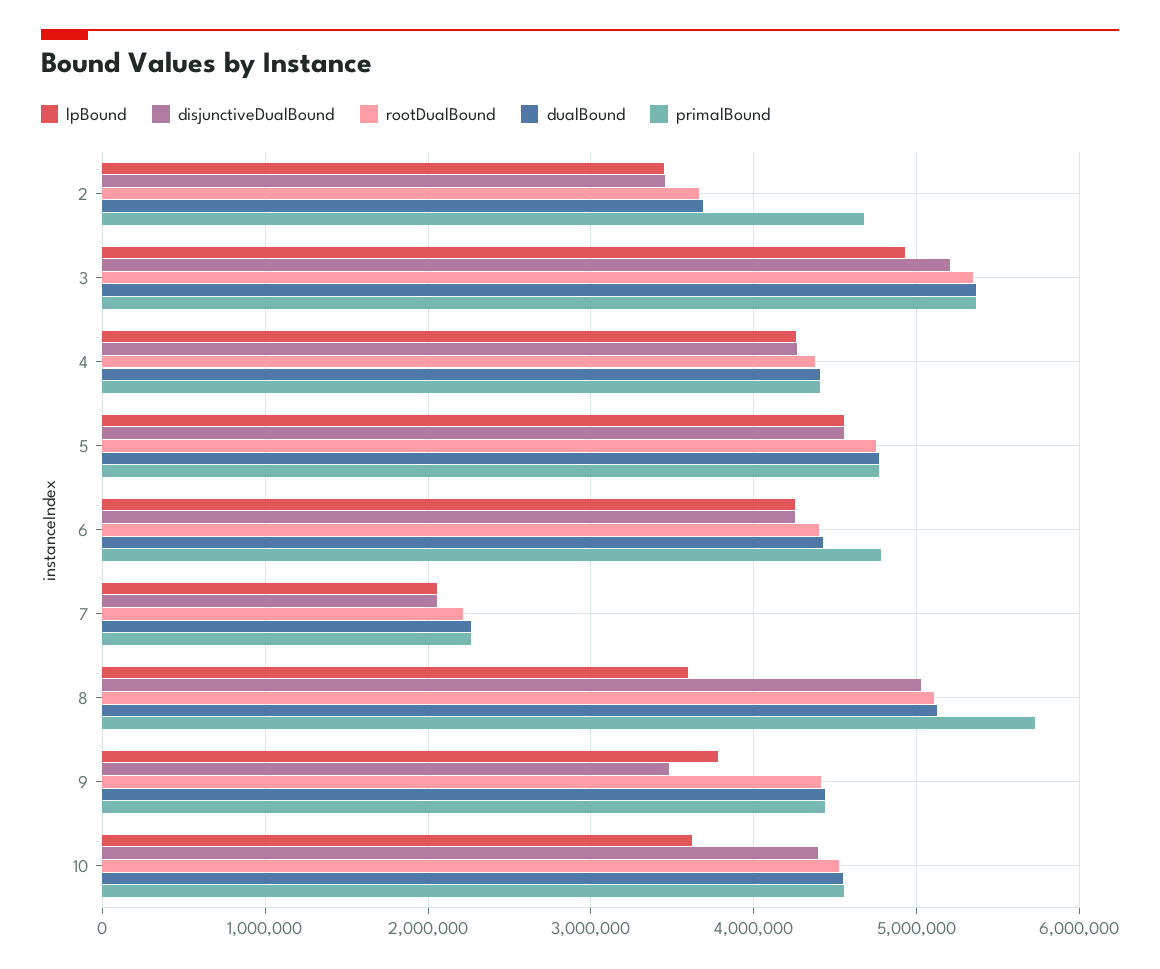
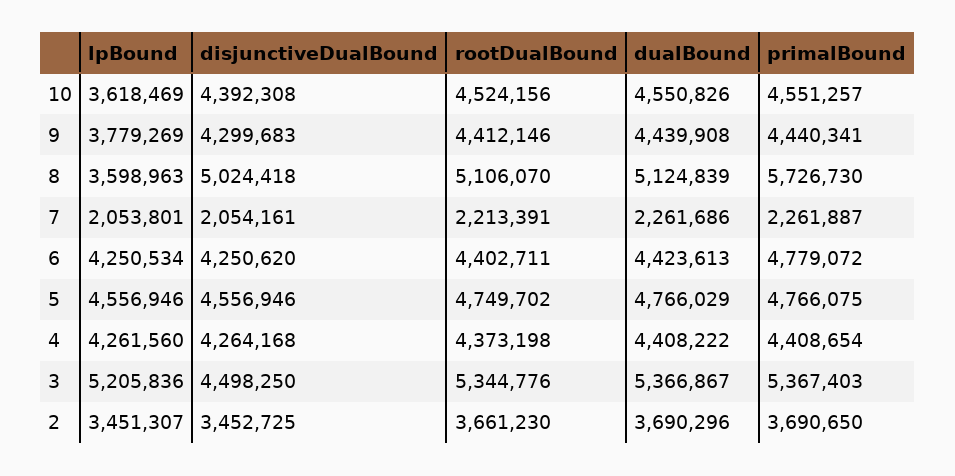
primalBound, 2: 4700000 -> 3690650
lpBound, 3: 4900000 -> 5205836
disjunctiveDualBound, 3: 5200000 -> 4498250
disjunctiveDualBound, 9: 3500000 -> 4299683

